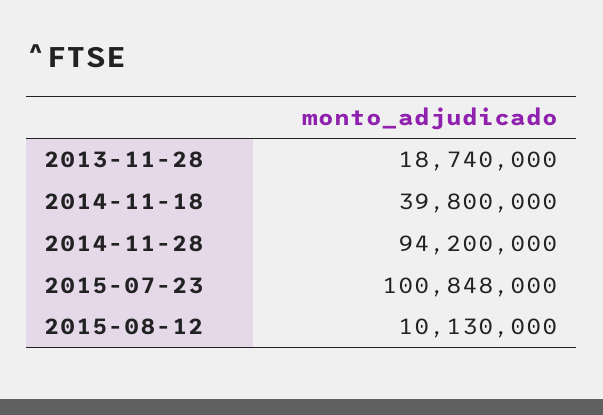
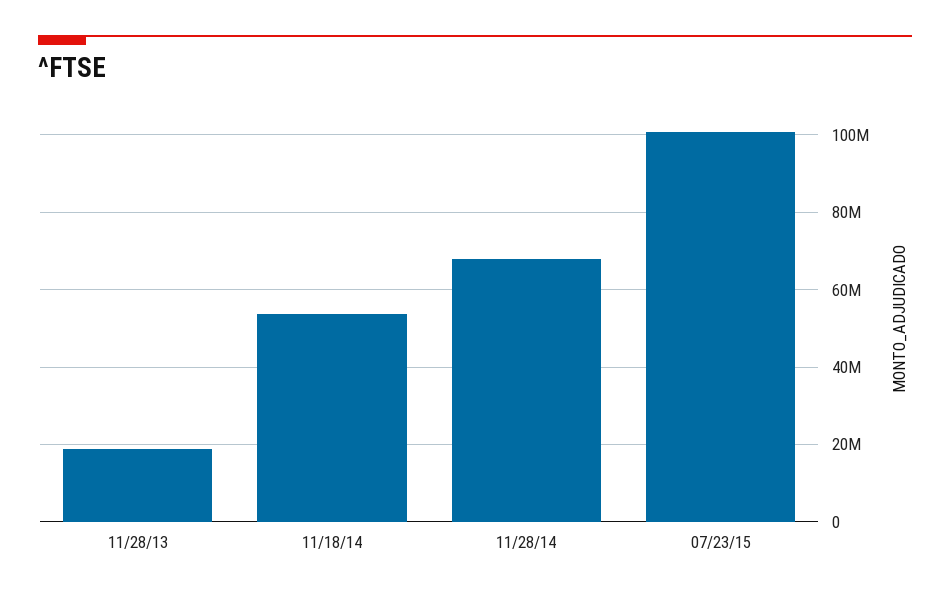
2014-11-18: 39800000 -> 54000000
2014-11-28: 94200000 -> 68000000
2015-08-12: 10130000 -> none

